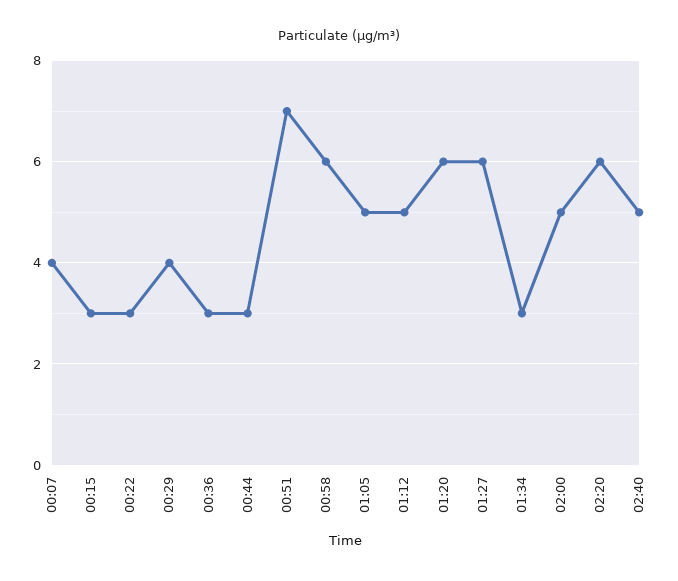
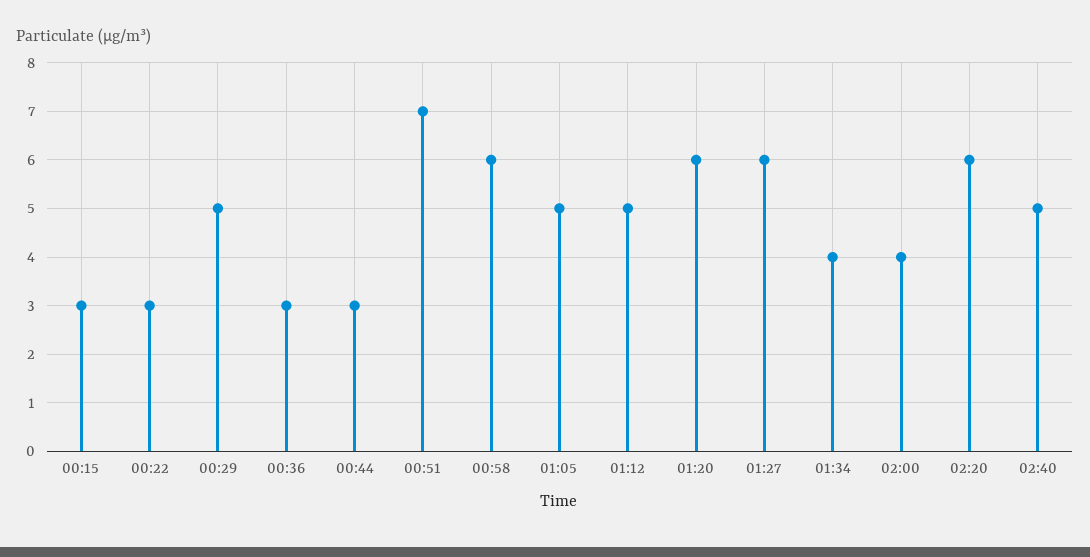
00:07: 4 -> none
00:29: 4 -> 5
01:34: 3 -> 4
02:00: 5 -> 4

